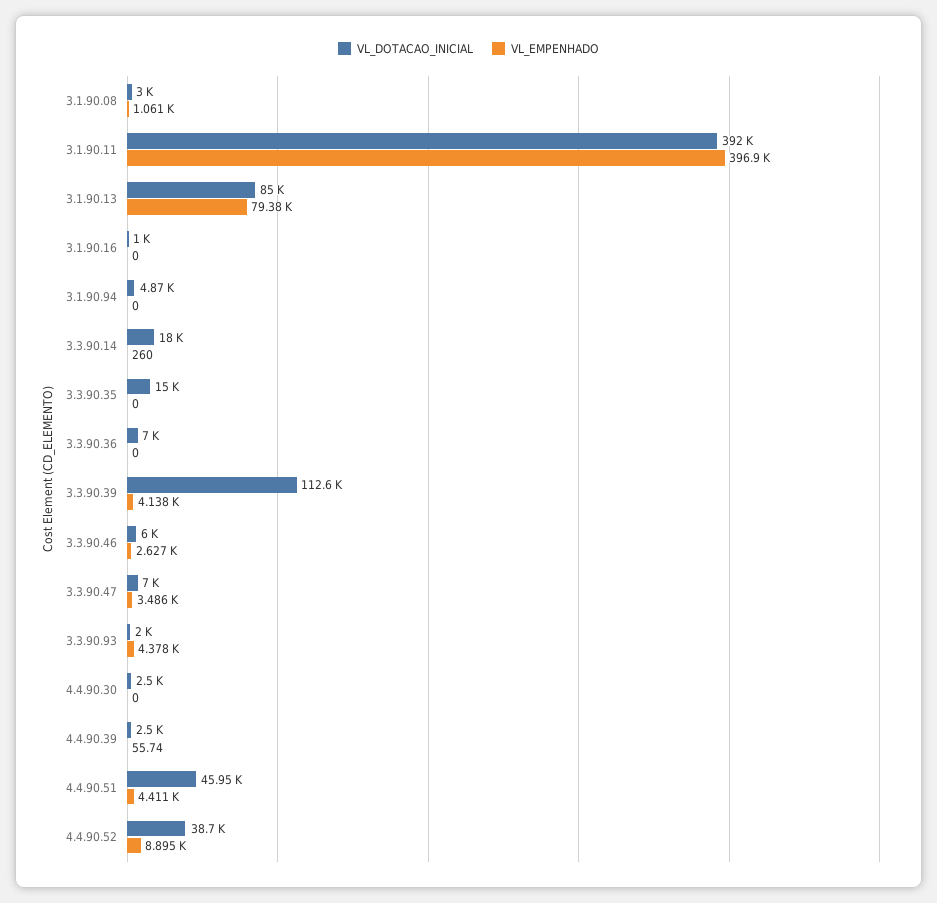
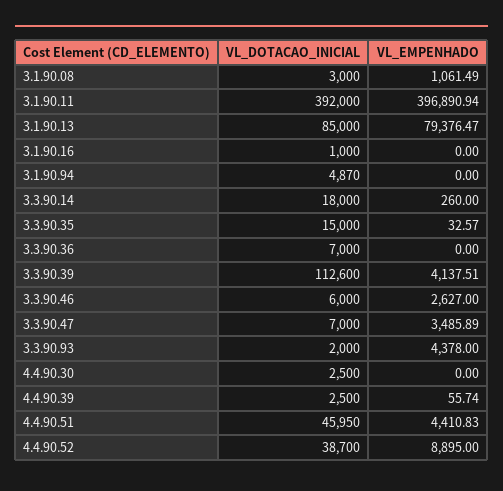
VL_EMPENHADO, 3.3.90.35: 0 -> 32.57

